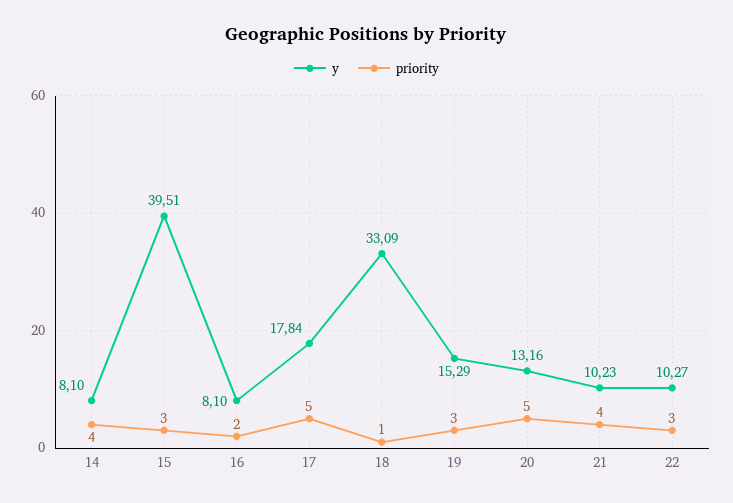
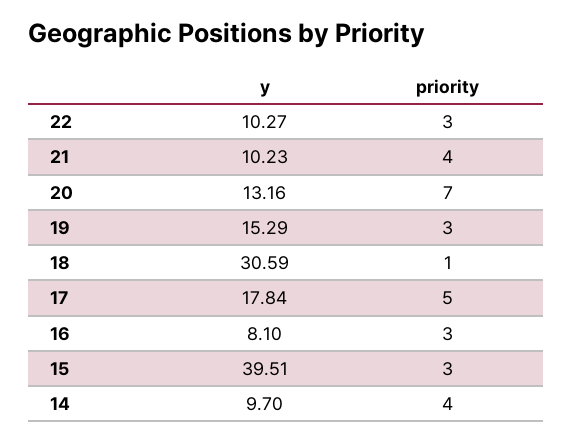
y, 14: 8.1 -> 9.7
priority, 16: 2 -> 3
y, 18: 33.09 -> 30.59
priority, 20: 5 -> 7

